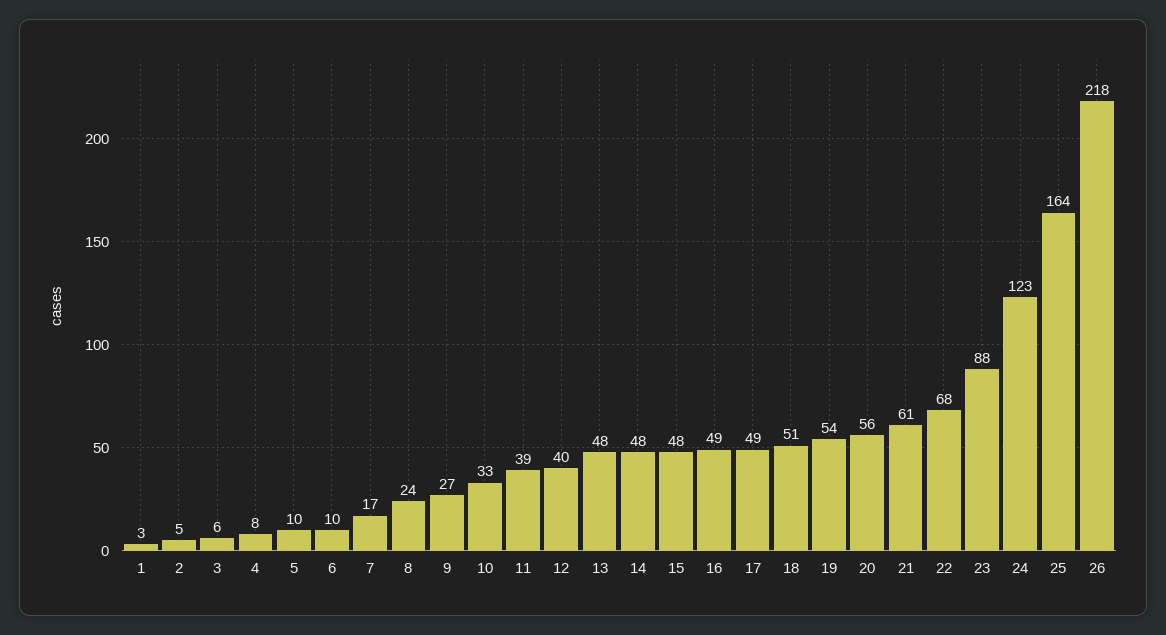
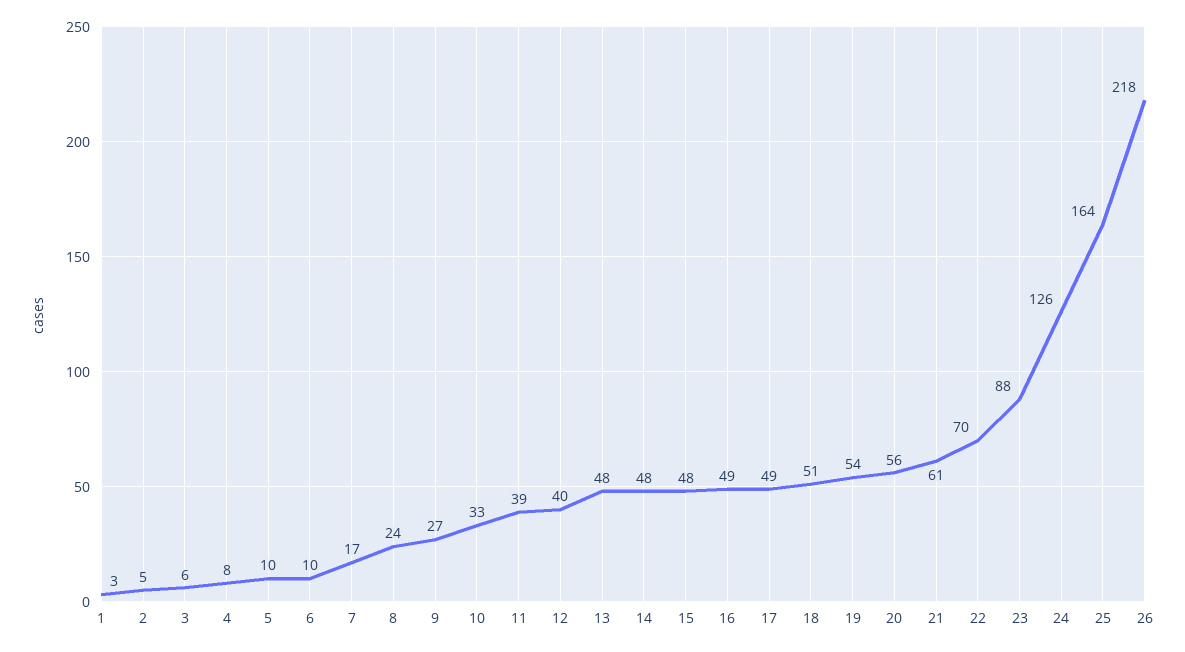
22: 68 -> 70
24: 123 -> 126

